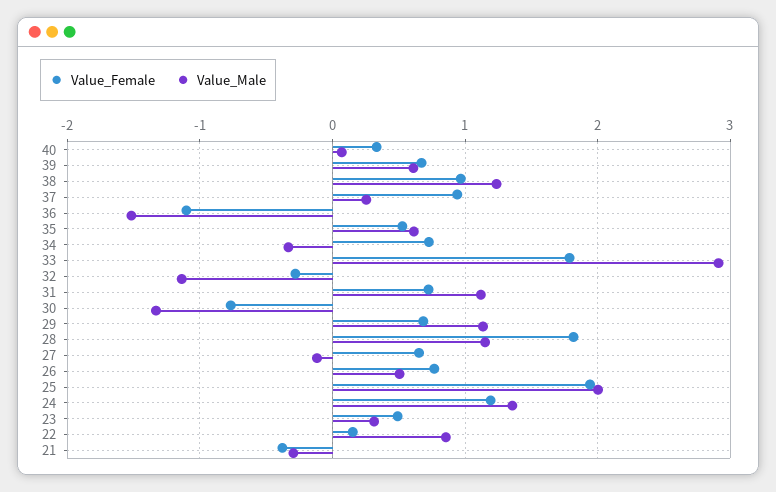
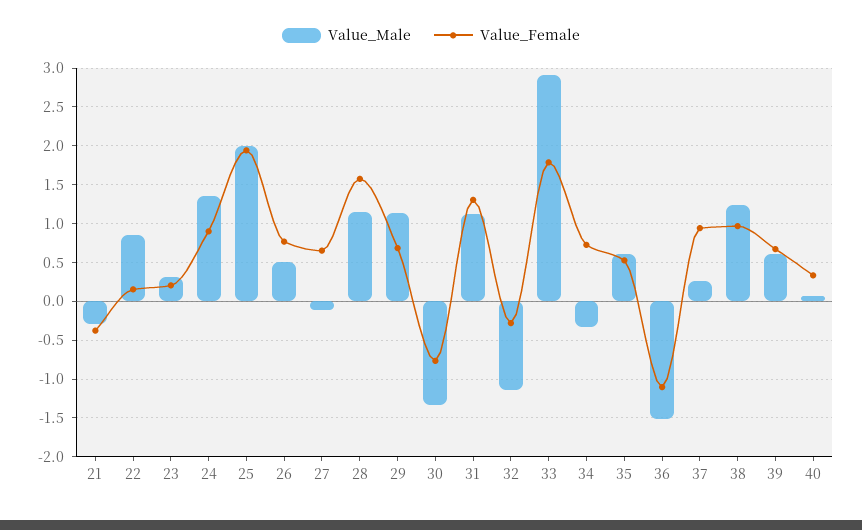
Value_Female, 31: 0.7 -> 1.3
Value_Female, 28: 1.8 -> 1.6
Value_Female, 24: 1.2 -> 0.9
Value_Female, 23: 0.5 -> 0.2

